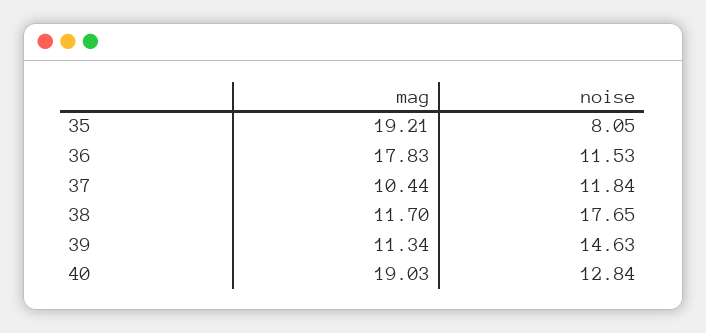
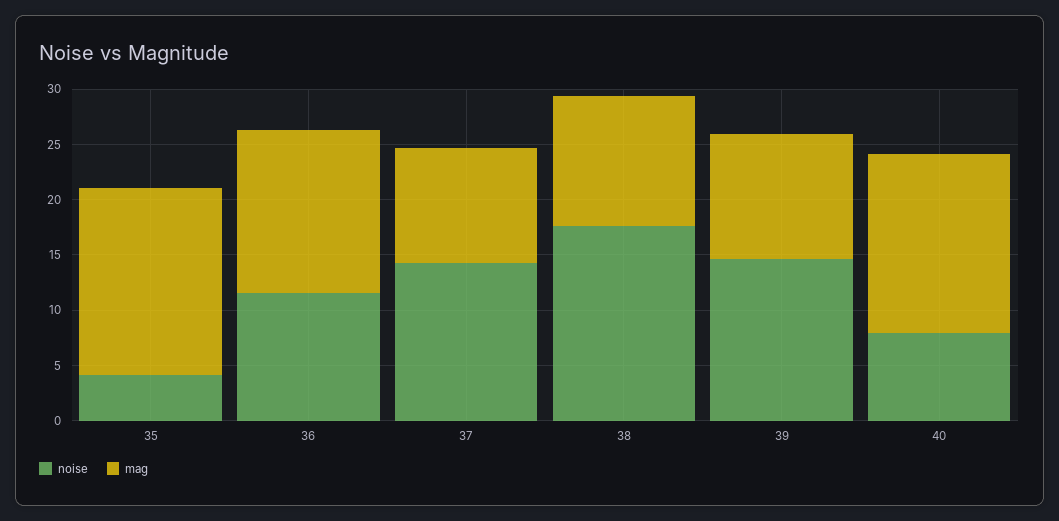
mag, 35: 19.21 -> 17
noise, 35: 8.05 -> 4
mag, 36: 17.83 -> 15
noise, 37: 11.84 -> 14
mag, 40: 19.03 -> 16
noise, 40: 12.84 -> 8

